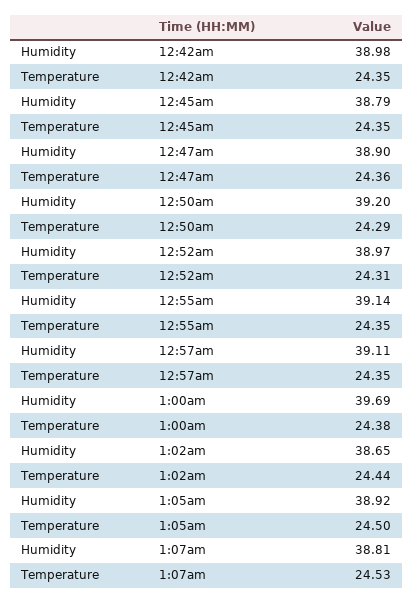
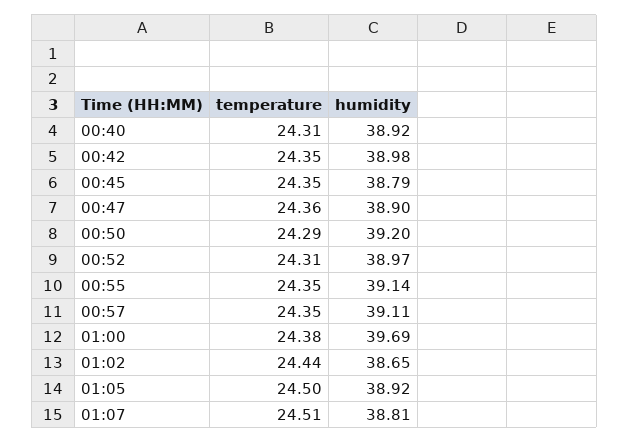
Temperature, 1:07am: 24.53 -> 24.51
Temperature, 00:40: none -> 24.31
Humidity, 00:40: none -> 38.92

